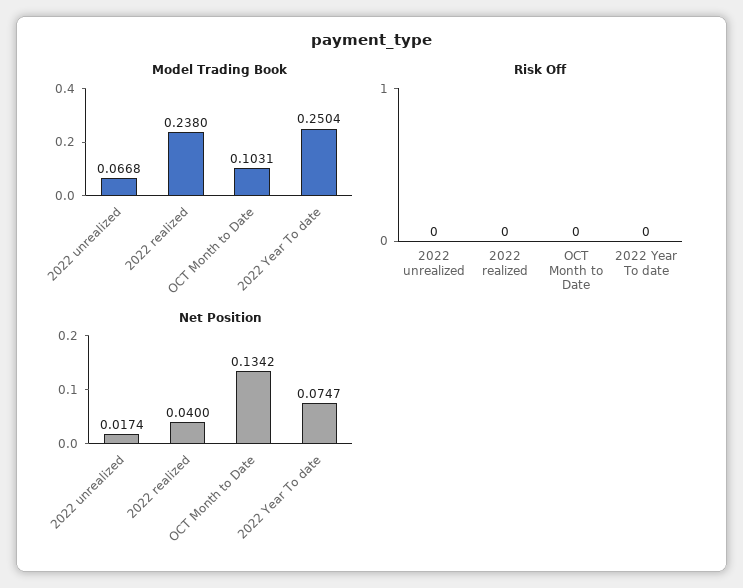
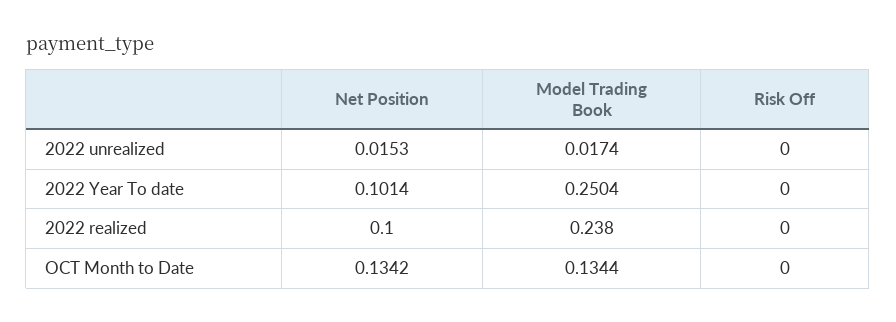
Model Trading Book, 2022 unrealized: 0.0668 -> 0.0174
Model Trading Book, OCT Month to Date: 0.1031 -> 0.1344
Net Position, 2022 unrealized: 0.0174 -> 0.0153
Net Position, 2022 realized: 0.04 -> 0.1
Net Position, 2022 Year To date: 0.0747 -> 0.1014

